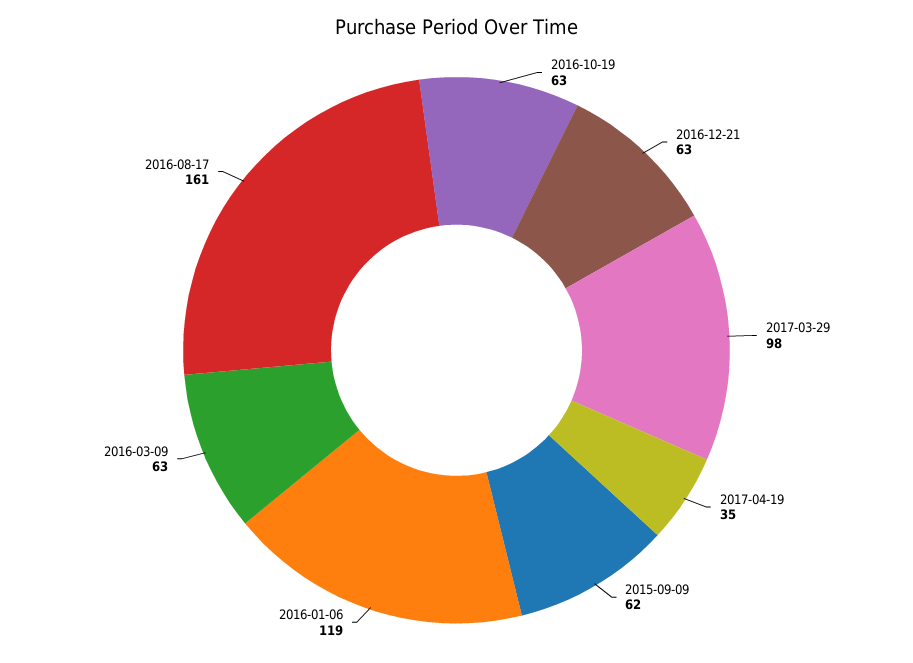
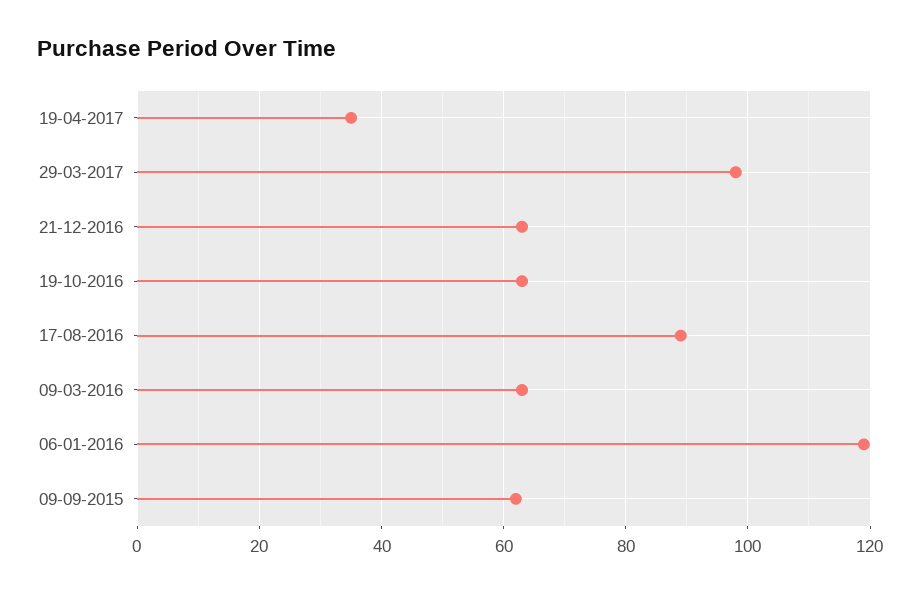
2016-08-17: 161 -> 90

